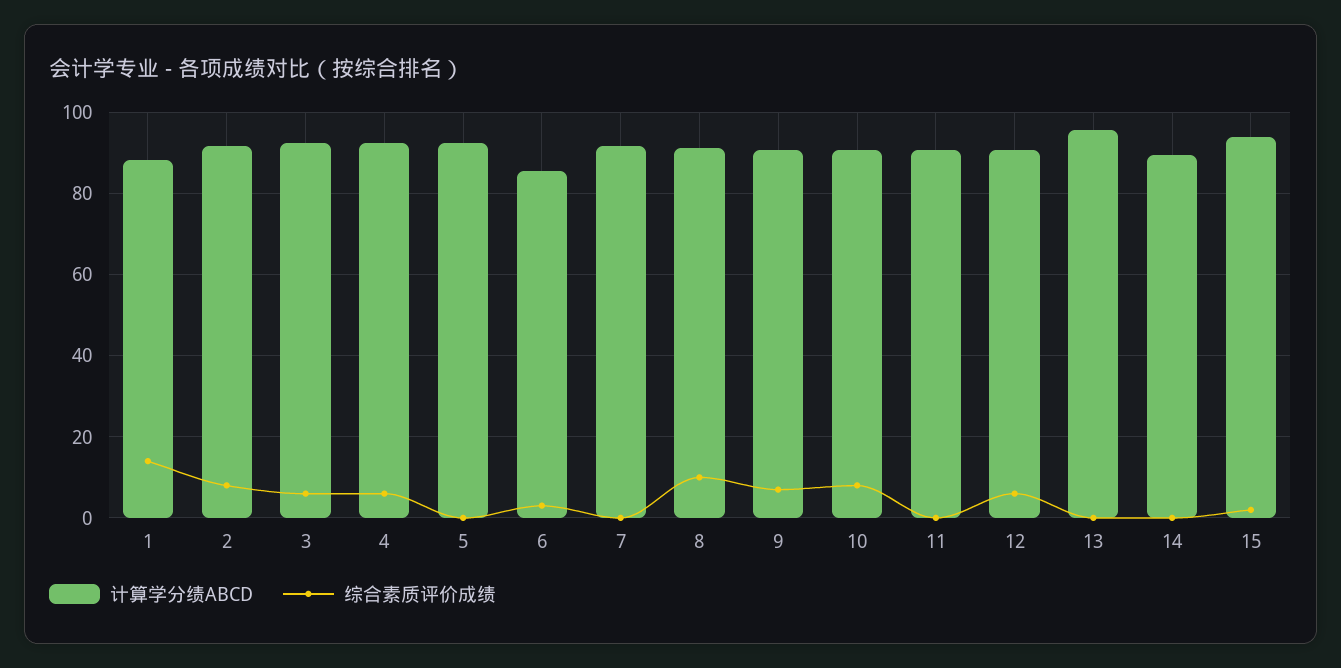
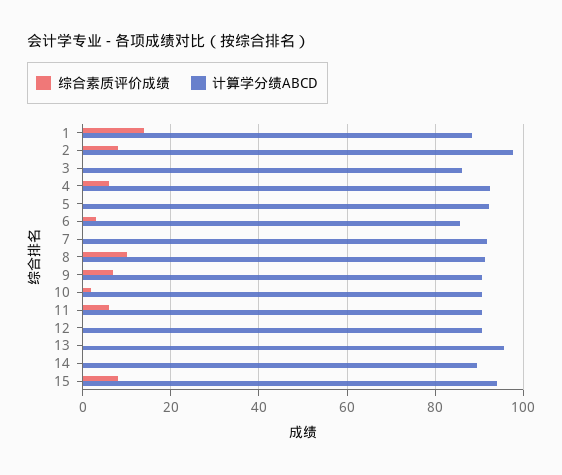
计算学分绩ABCD, 2: 92 -> 98
计算学分绩ABCD, 3: 92 -> 86
综合素质评价成绩, 3: 6 -> 0
综合素质评价成绩, 10: 8 -> 2
综合素质评价成绩, 11: 0 -> 6
综合素质评价成绩, 12: 6 -> 0
综合素质评价成绩, 15: 2 -> 8

